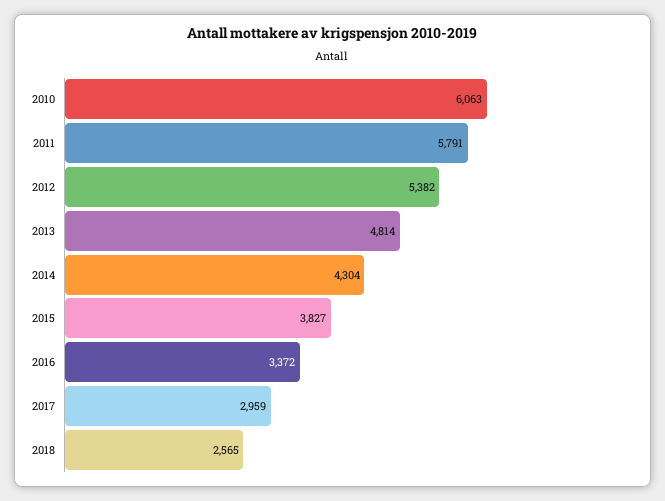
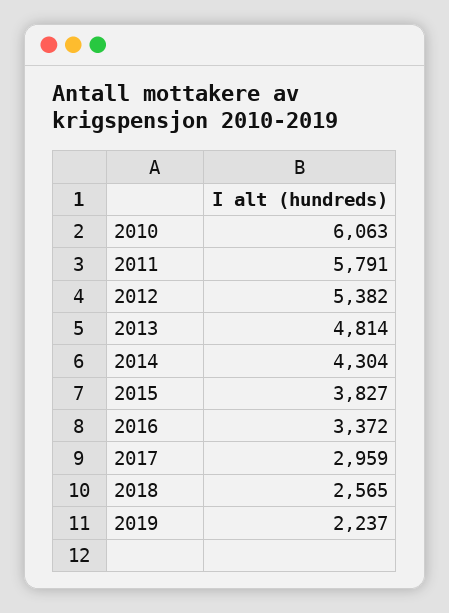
2019: none -> 2237

